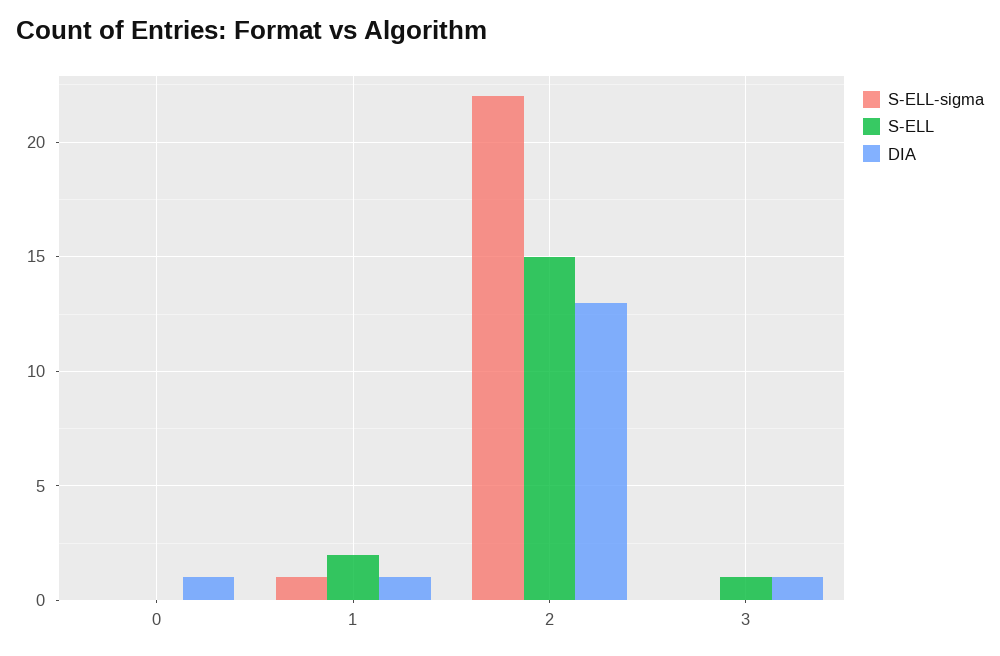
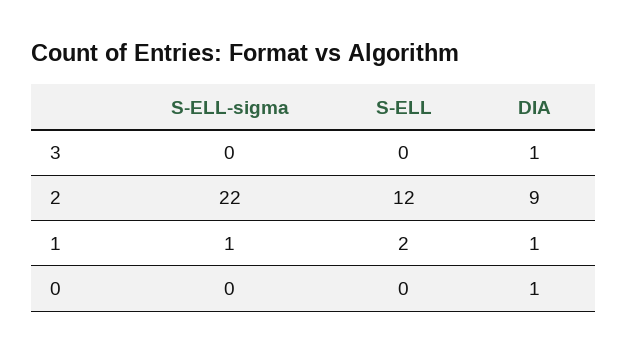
S-ELL, 2: 15 -> 12
DIA, 2: 13 -> 9
S-ELL, 3: 1 -> 0

